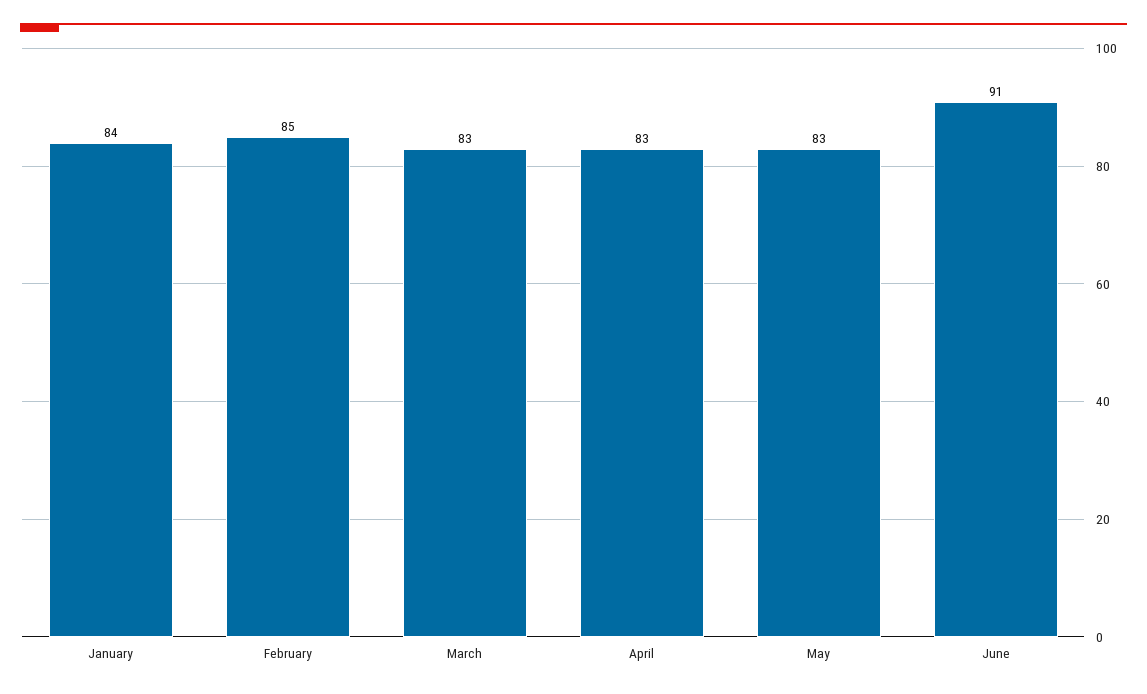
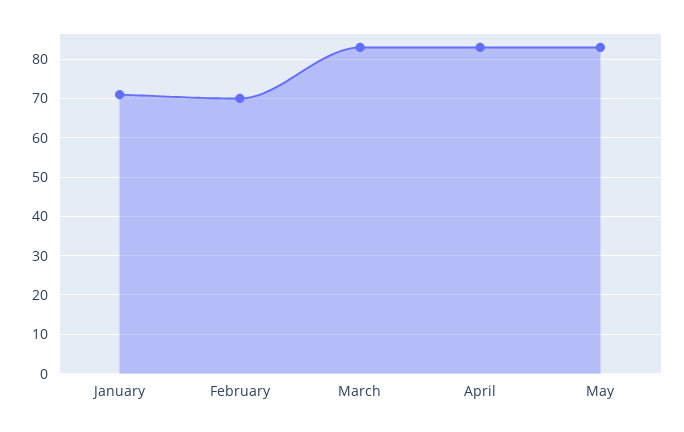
January: 84 -> 70
February: 85 -> 70
June: 91 -> none

